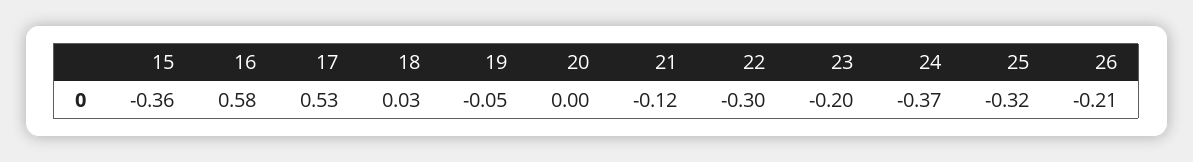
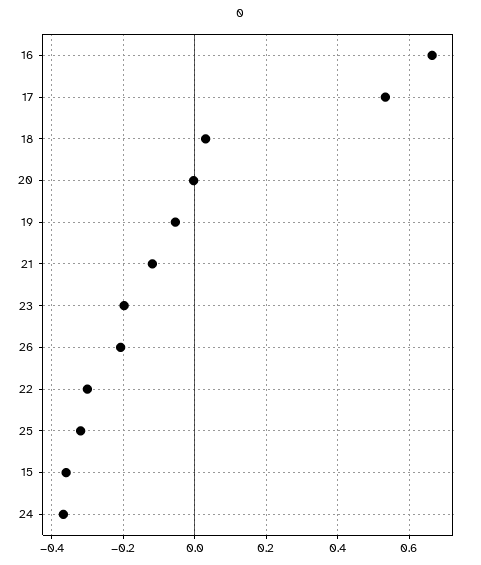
16: 0.58 -> 0.66

